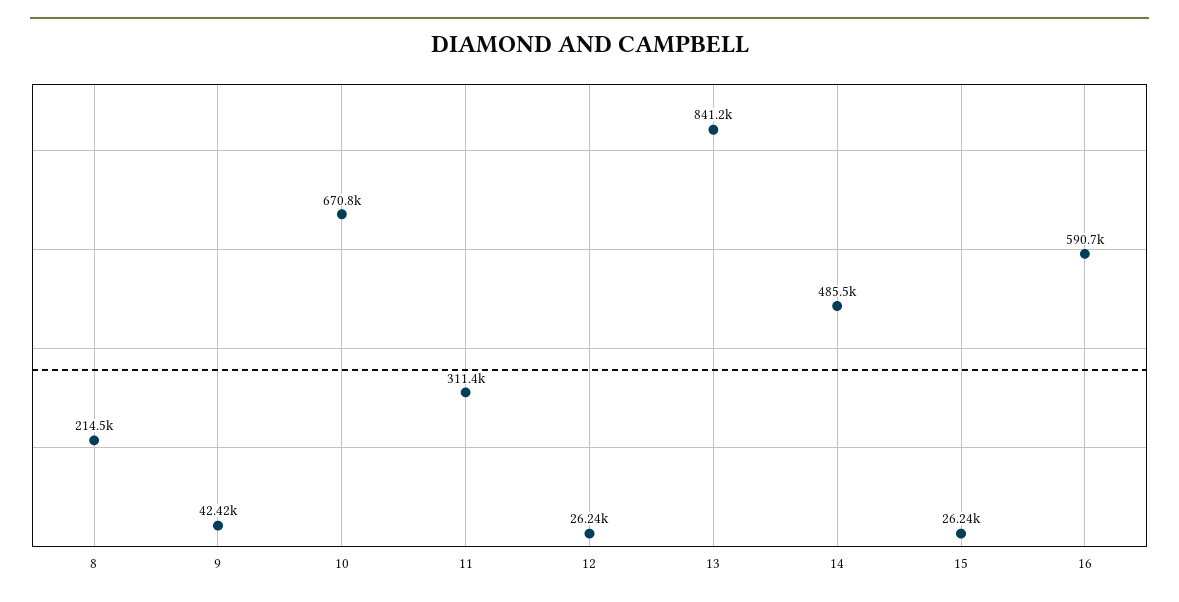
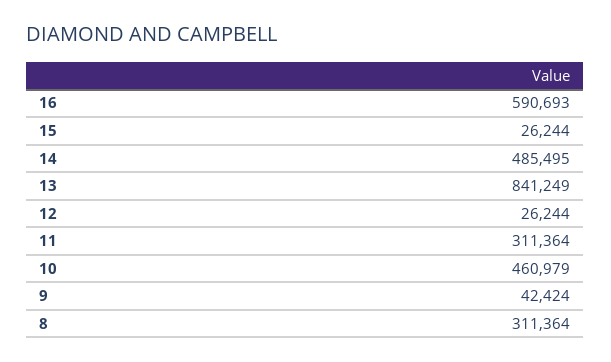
8: 214500 -> 311364
10: 670800 -> 460979

